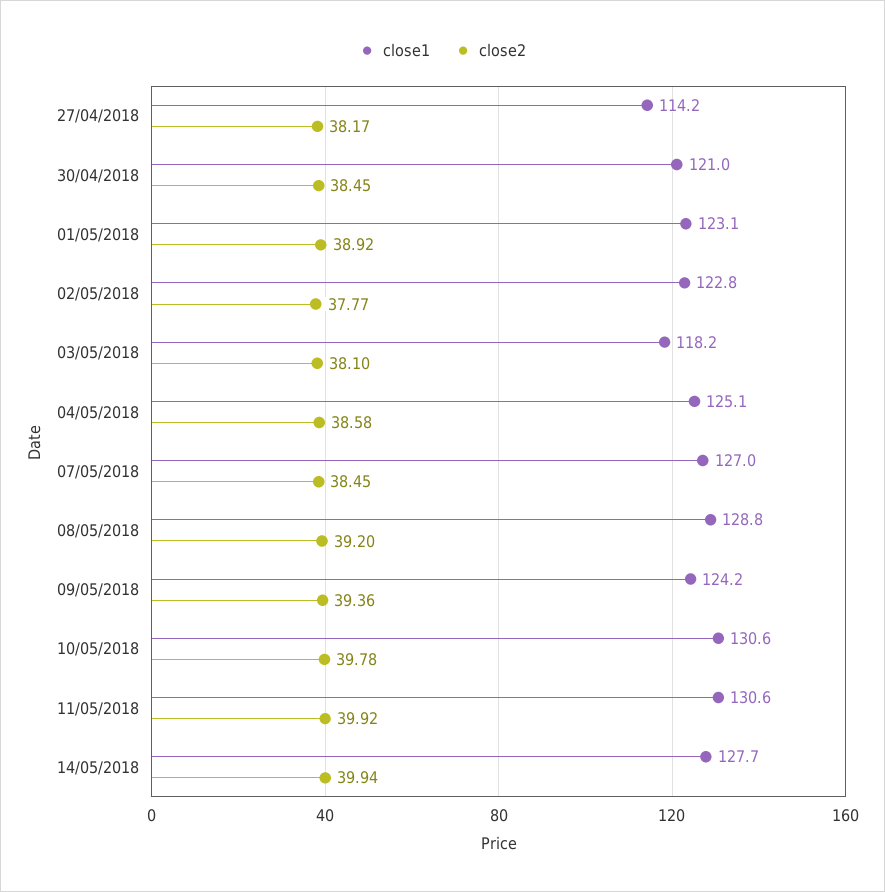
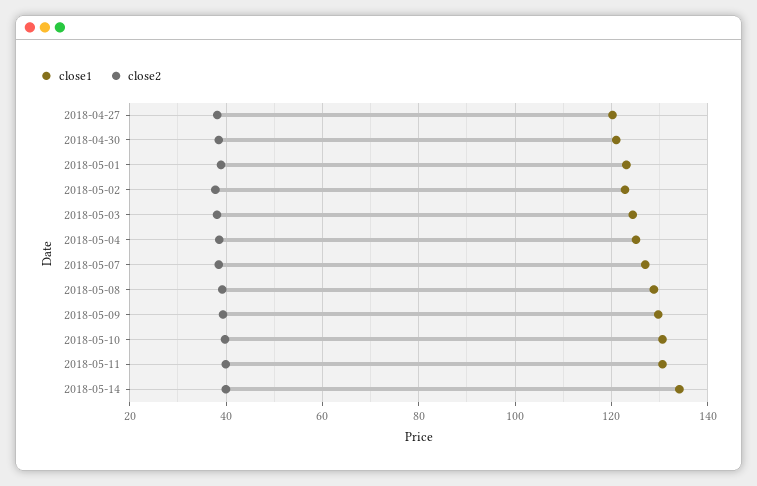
close1, 27/04/2018: 114.2 -> 120
close1, 03/05/2018: 118.2 -> 124
close1, 09/05/2018: 124.2 -> 130
close1, 14/05/2018: 127.7 -> 134

